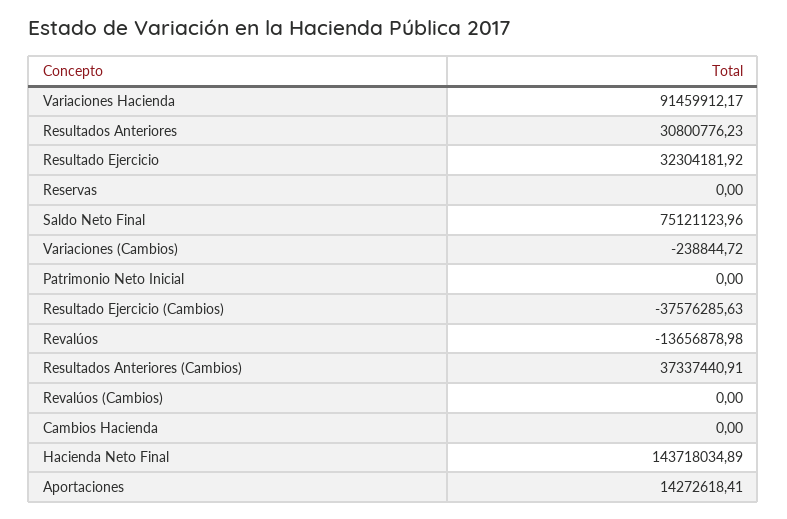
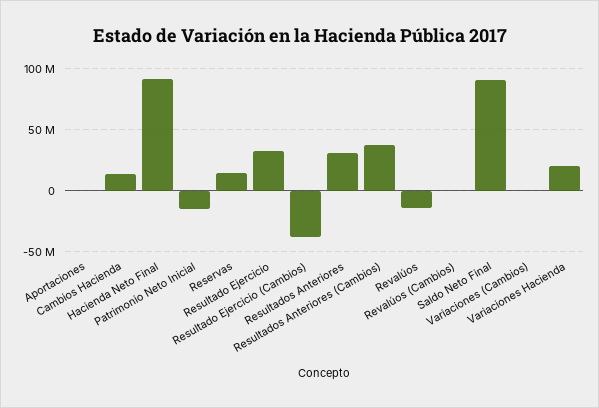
Variaciones Hacienda: 91459912.17 -> 20000000
Reservas: 0 -> 15000000
Saldo Neto Final: 75121123.96 -> 90000000
Patrimonio Neto Inicial: 0 -> -15000000
Cambios Hacienda: 0 -> 15000000
Hacienda Neto Final: 143718034.89 -> 90000000
Aportaciones: 14272618.41 -> 0

